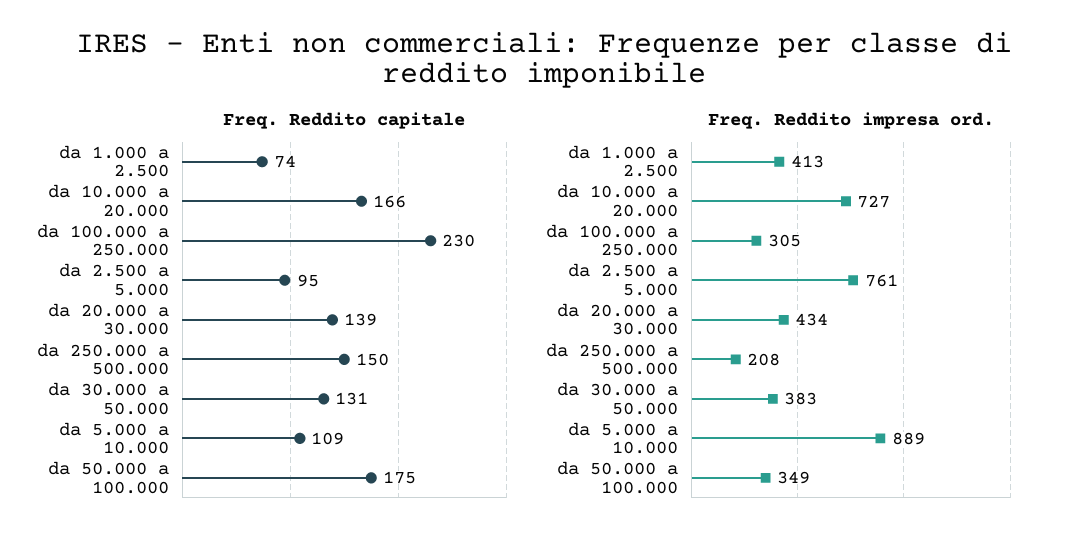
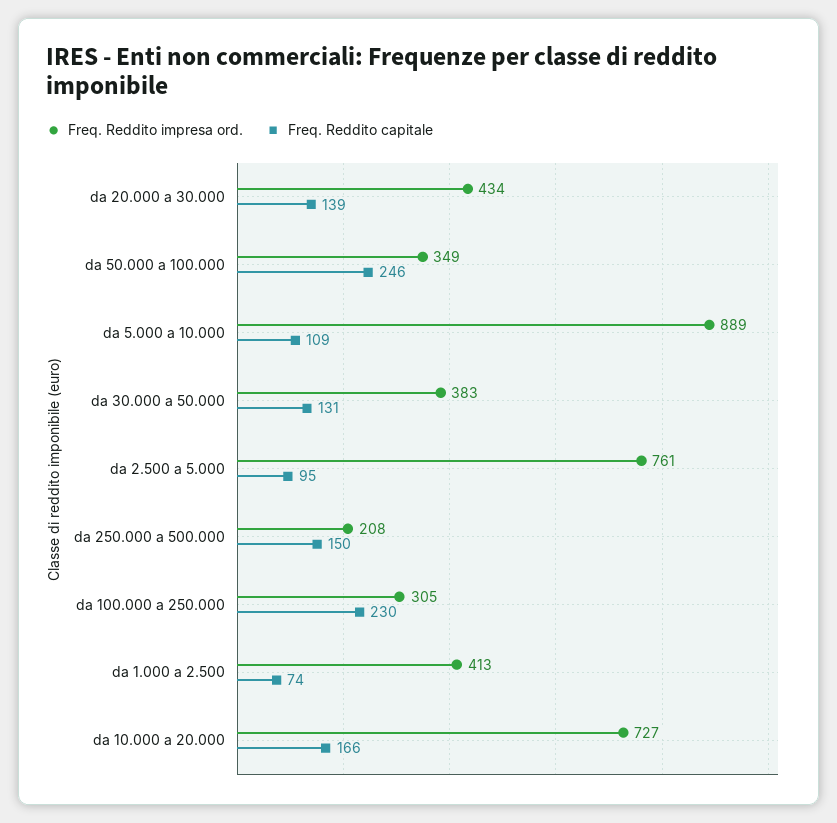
Freq. Reddito capitale, da 50.000 a 100.000: 175 -> 246

